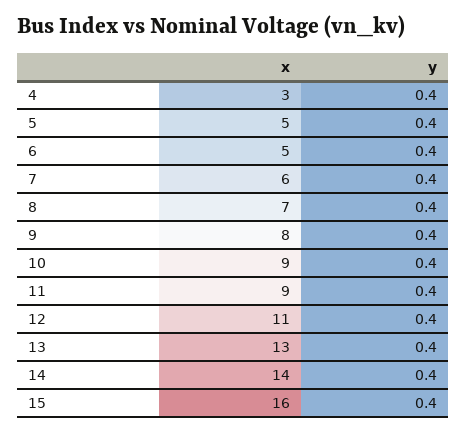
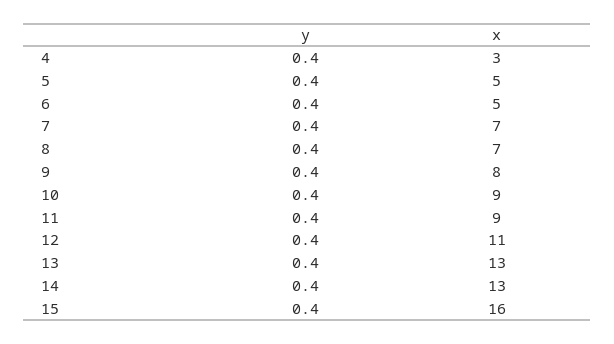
x, 7: 6 -> 7
x, 14: 14 -> 13

